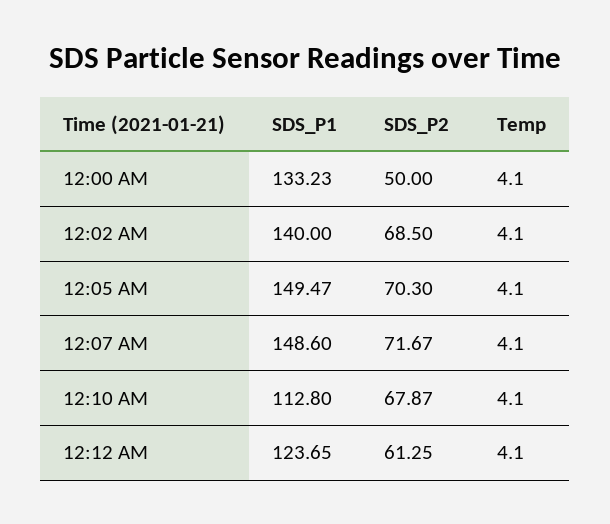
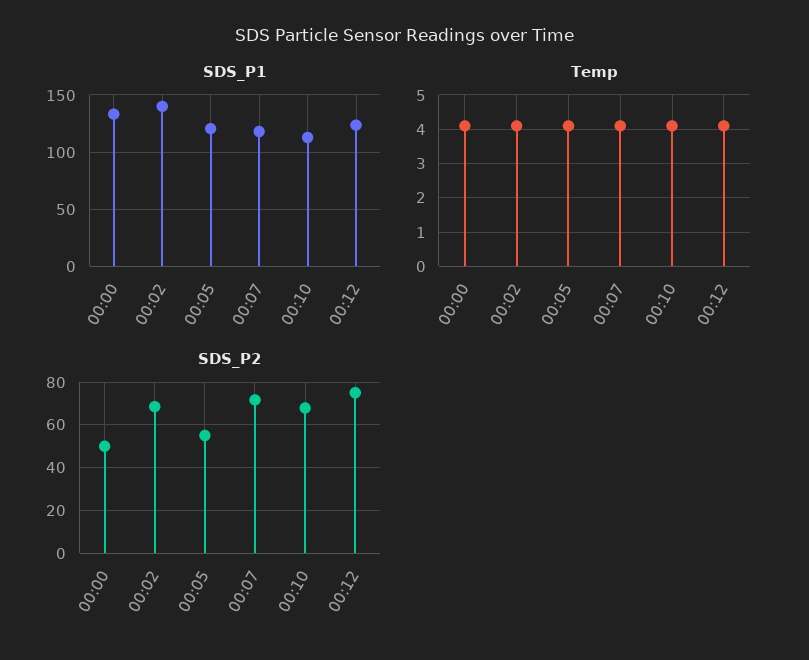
SDS_P1, 12:05 AM: 149.47 -> 120
SDS_P2, 12:05 AM: 70.3 -> 55
SDS_P1, 12:07 AM: 148.6 -> 120
SDS_P2, 12:12 AM: 61.25 -> 75

